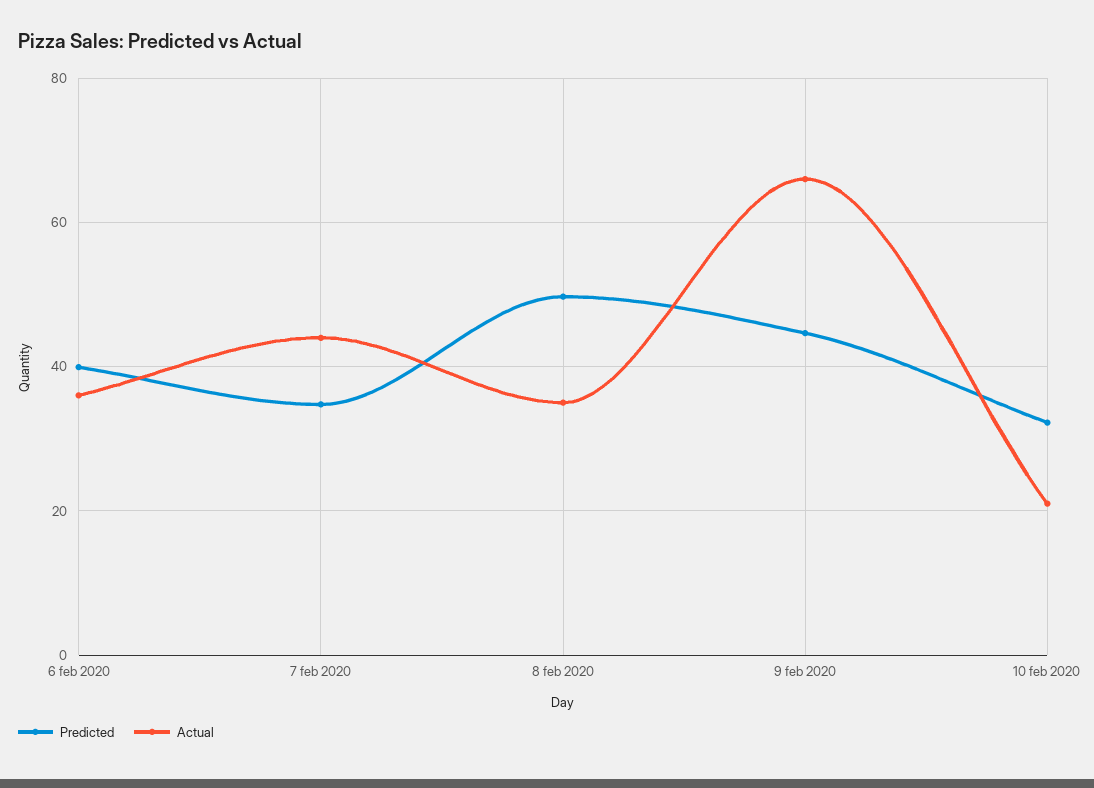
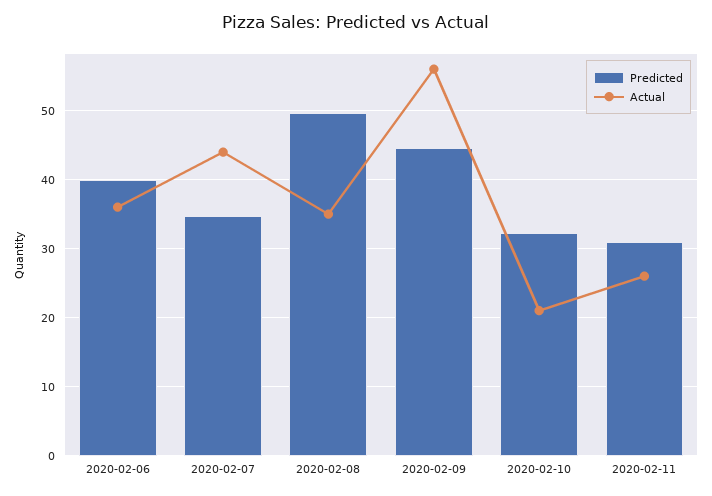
Actual, 9 feb 2020: 66 -> 56
Predicted, 2020-02-11: none -> 31
Actual, 2020-02-11: none -> 26

